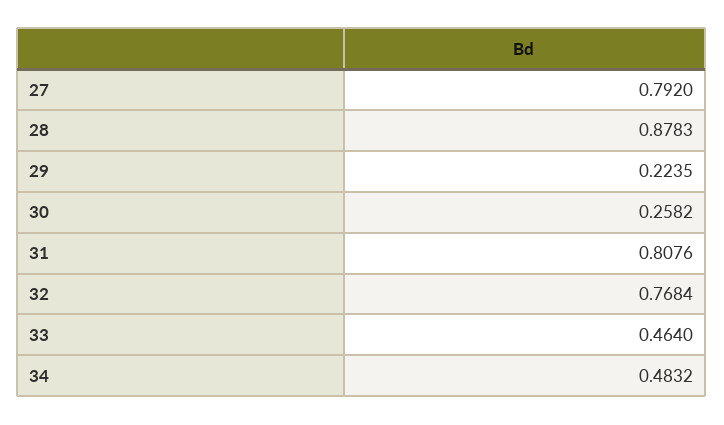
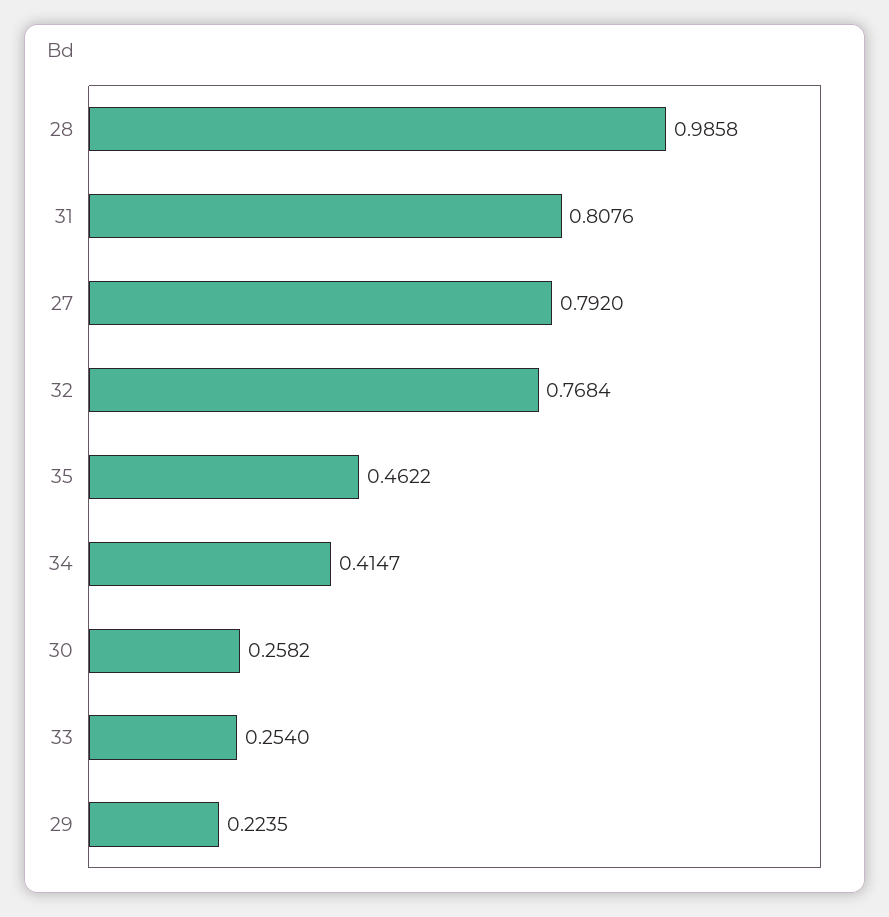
28: 0.8783 -> 0.9858
33: 0.464 -> 0.254
34: 0.4832 -> 0.4147
35: none -> 0.4622

